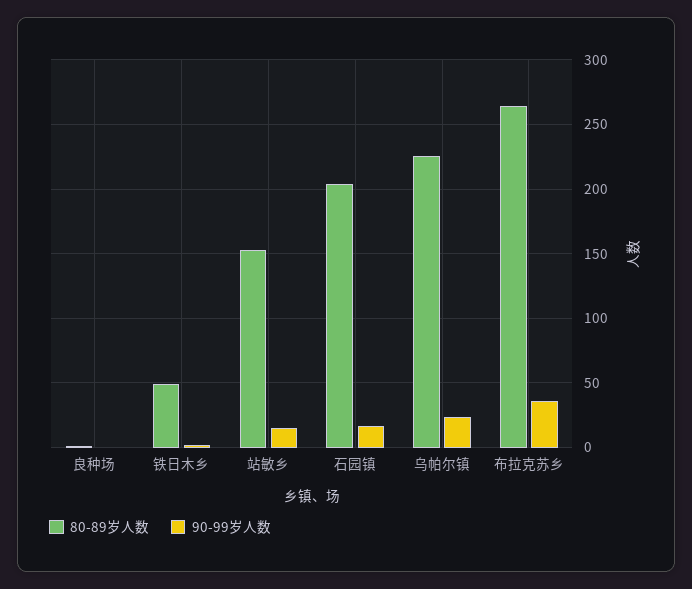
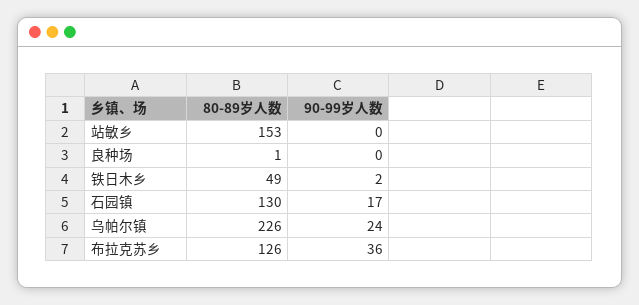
90-99岁人数, 站敏乡: 15 -> 0
80-89岁人数, 石园镇: 205 -> 130
80-89岁人数, 布拉克苏乡: 265 -> 126

